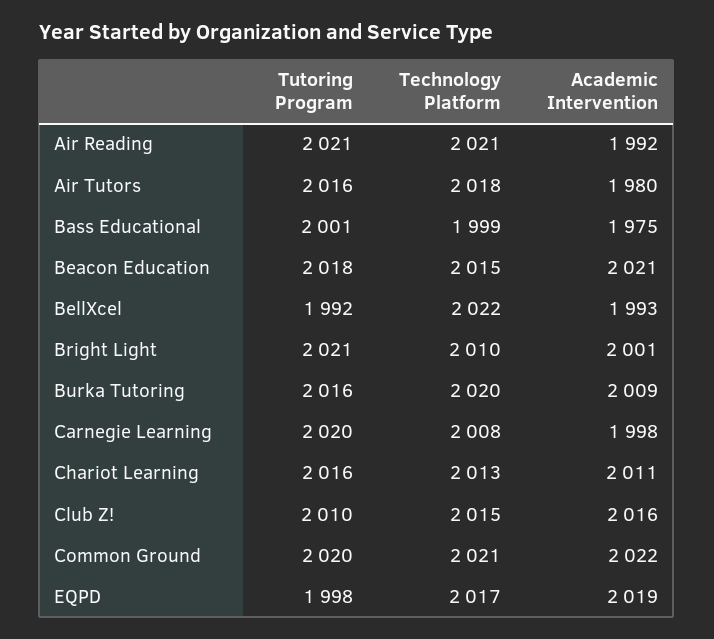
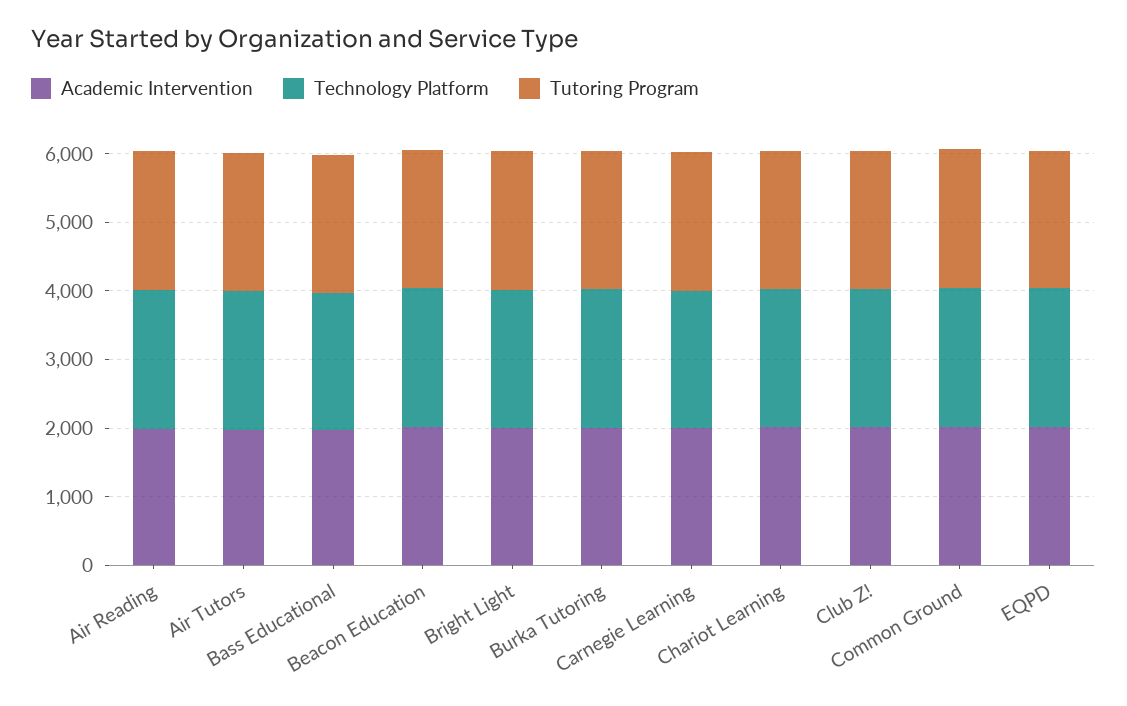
Tutoring Program, BellXcel: 1992 -> none
Technology Platform, BellXcel: 2022 -> none
Academic Intervention, BellXcel: 1993 -> none

